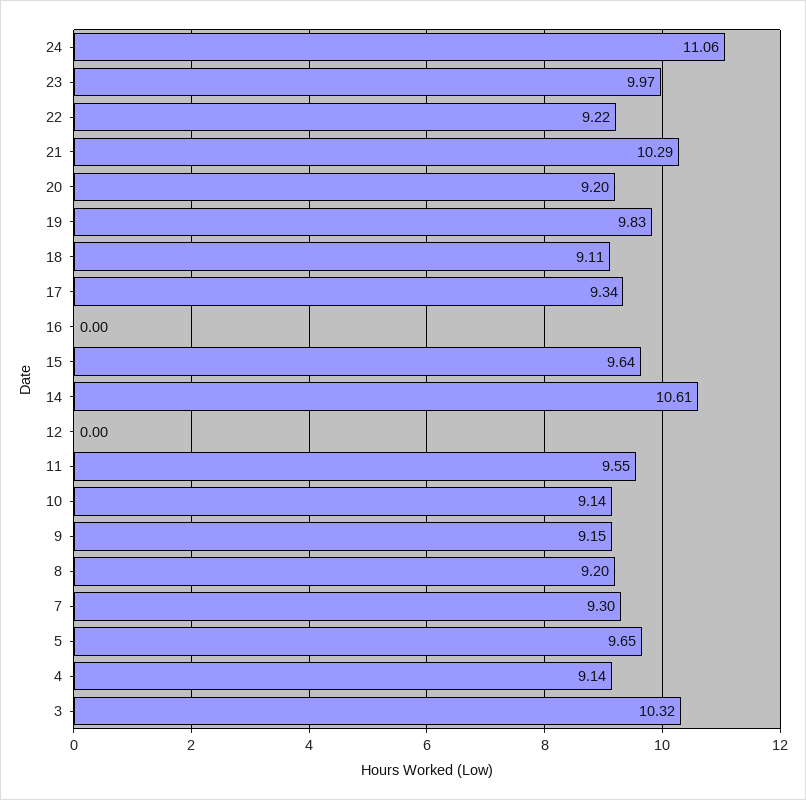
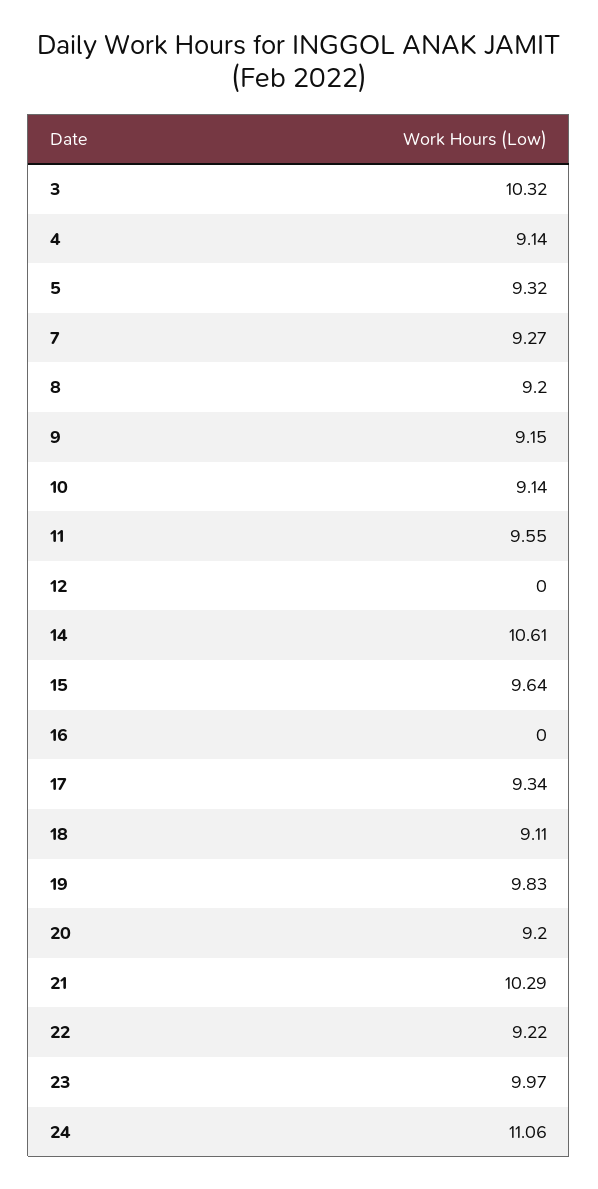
7: 9.3 -> 9.27
5: 9.65 -> 9.32

